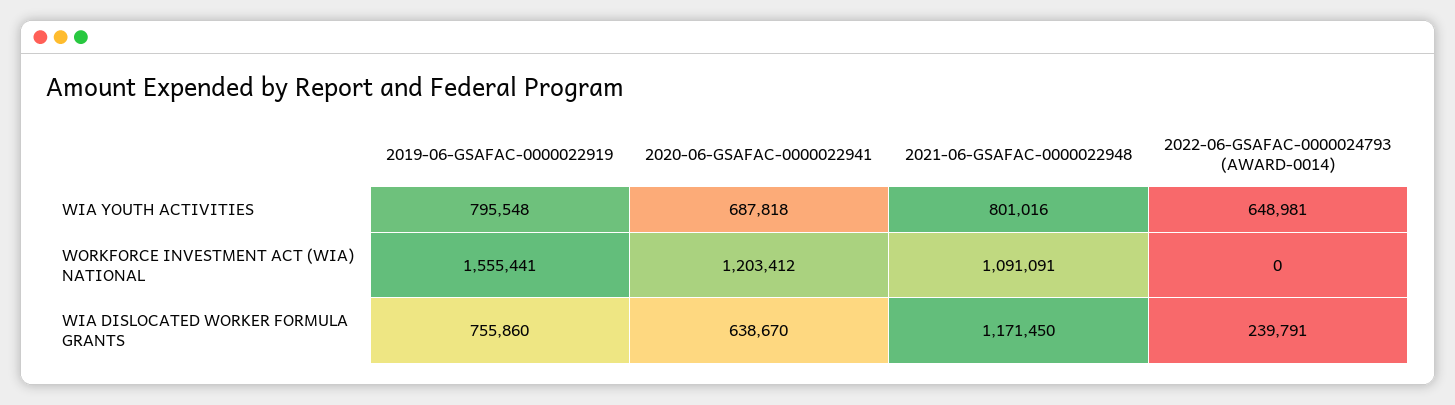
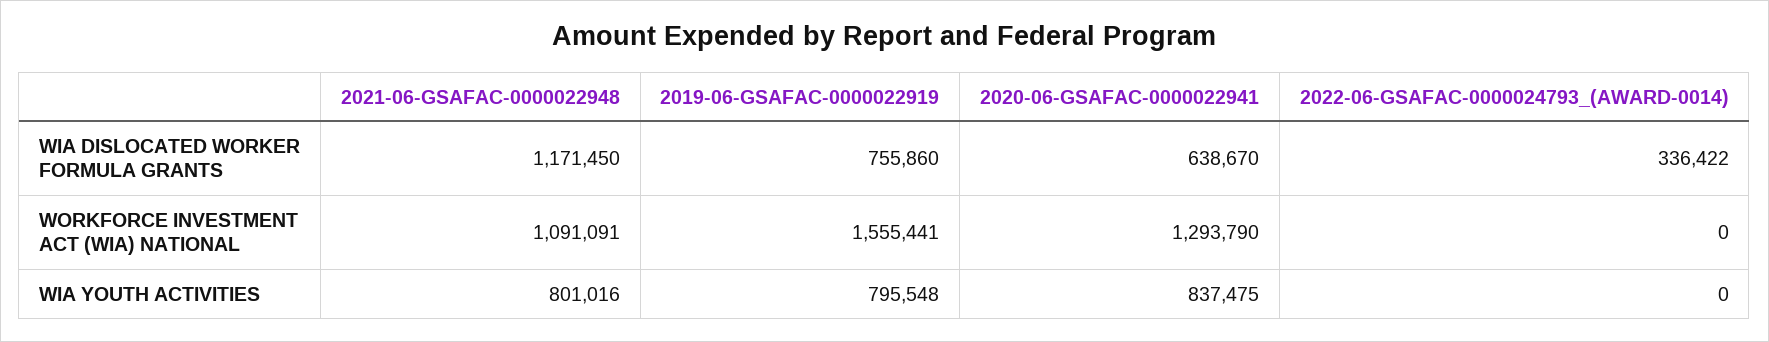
2020-06-GSAFAC-0000022941, WIA YOUTH ACTIVITIES: 687818 -> 837475
2022-06-GSAFAC-0000024793 (AWARD-0014), WIA YOUTH ACTIVITIES: 648981 -> 0
2020-06-GSAFAC-0000022941, WORKFORCE INVESTMENT ACT (WIA) NATIONAL: 1203412 -> 1293790
2022-06-GSAFAC-0000024793 (AWARD-0014), WIA DISLOCATED WORKER FORMULA GRANTS: 239791 -> 336422

